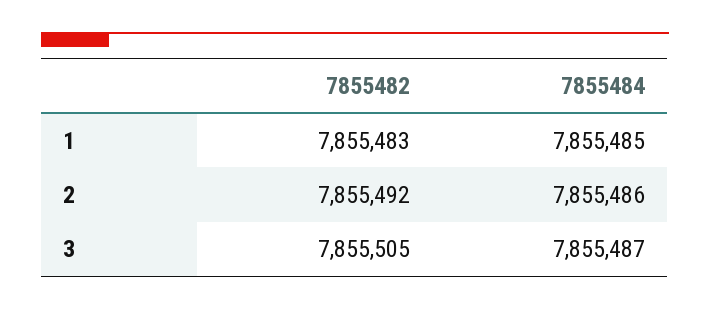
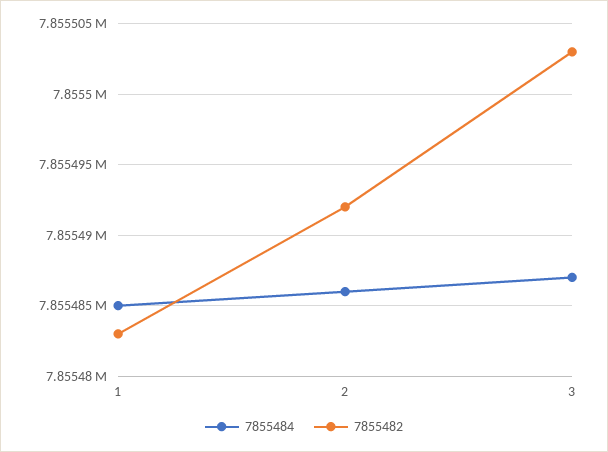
7855482, 3: 7855505 -> 7855503

